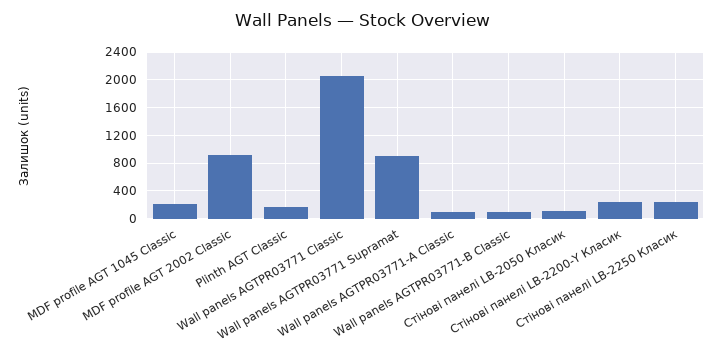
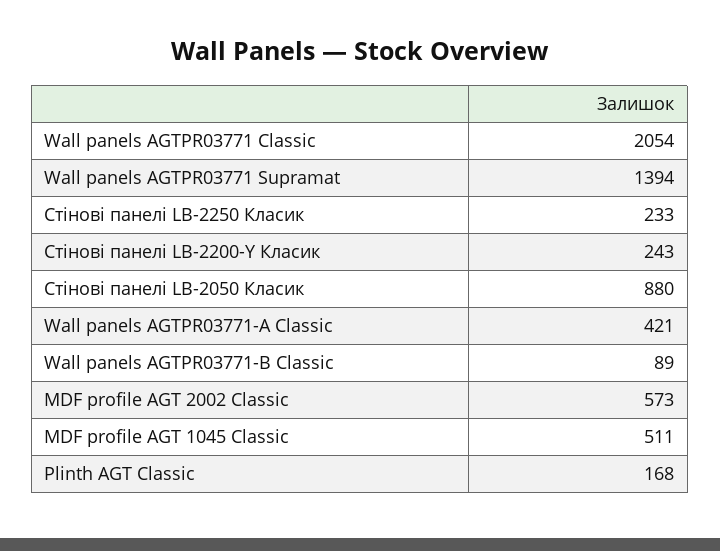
MDF profile AGT 1045 Classic: 200 -> 511
MDF profile AGT 2002 Classic: 900 -> 573
Wall panels AGTPR03771 Supramat: 900 -> 1394
Wall panels AGTPR03771-А Classic: 100 -> 421
Стінові панелі LB-2050 Класик: 100 -> 880

